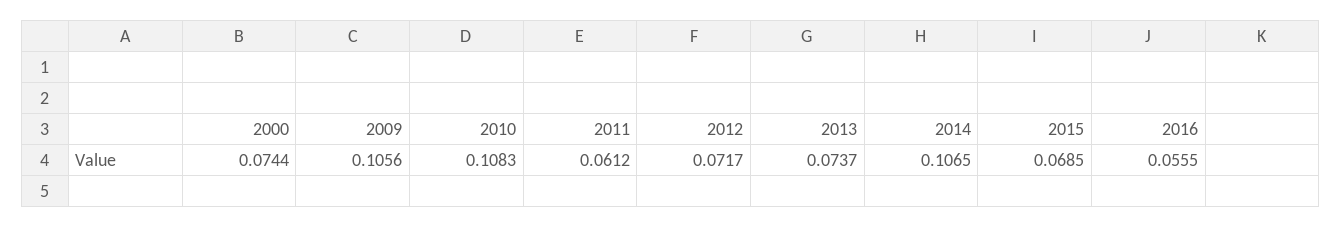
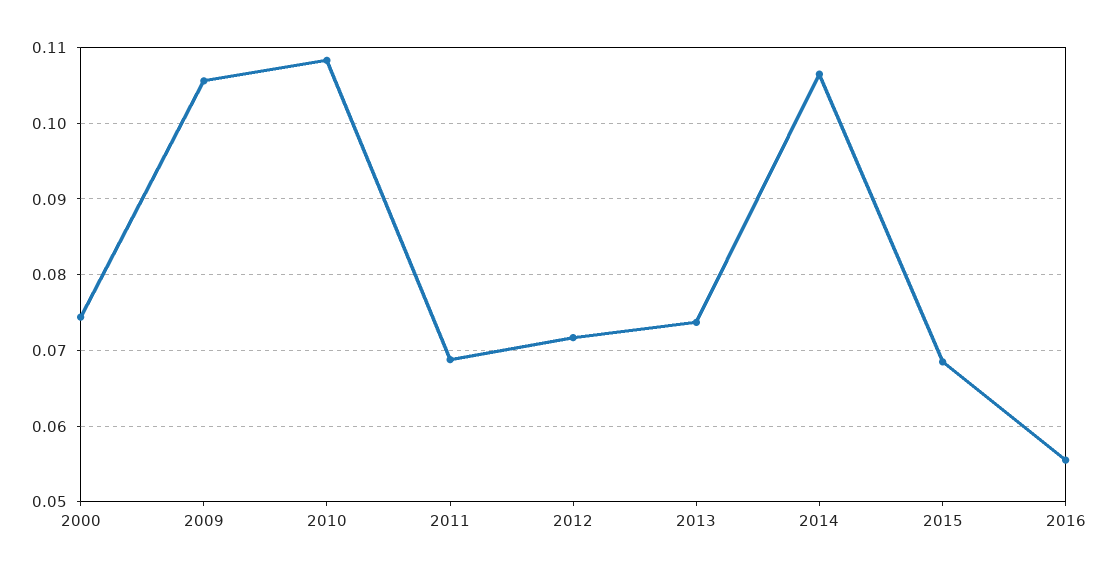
2011: 0.0612 -> 0.069

